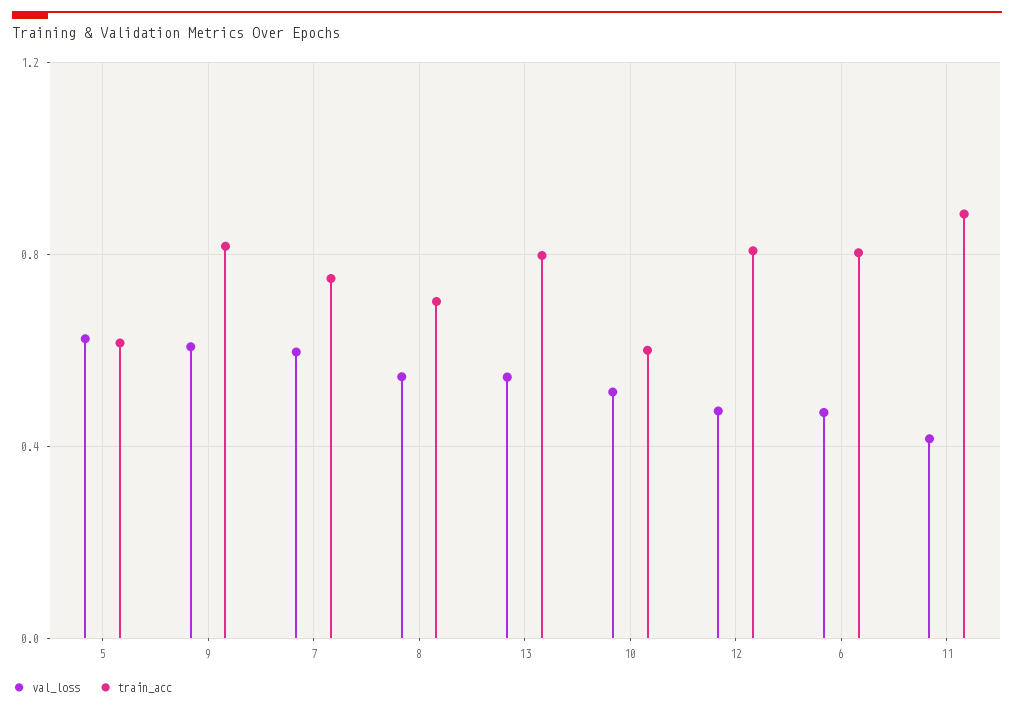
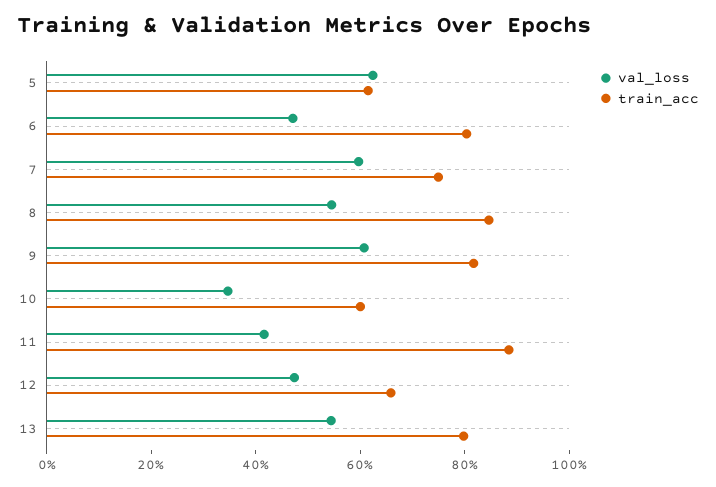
train_acc, 8: 0.7 -> 0.85
val_loss, 10: 0.5 -> 0.35
train_acc, 12: 0.8 -> 0.65

